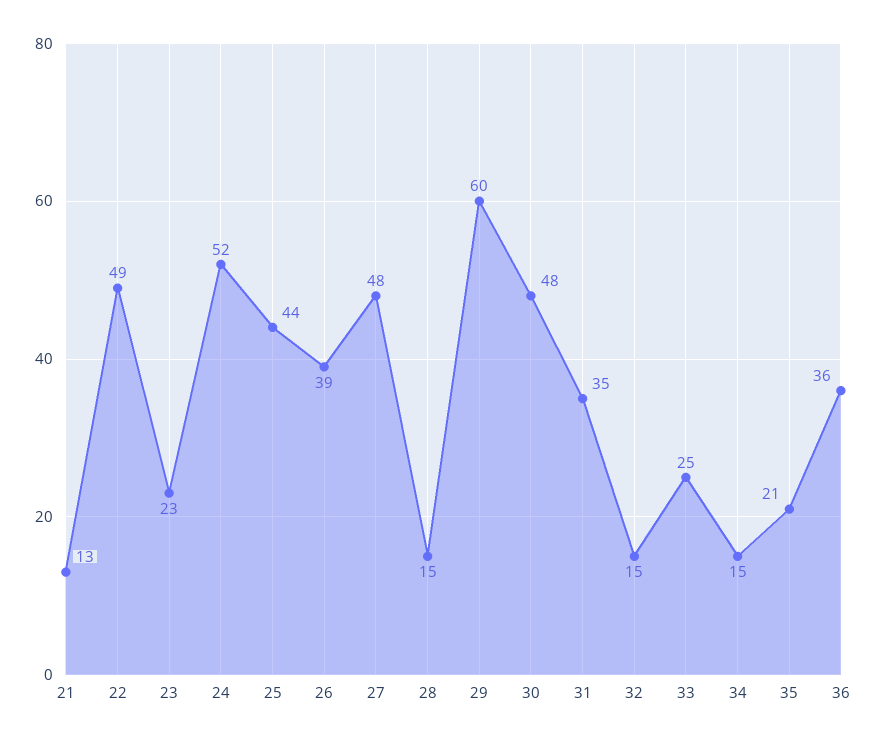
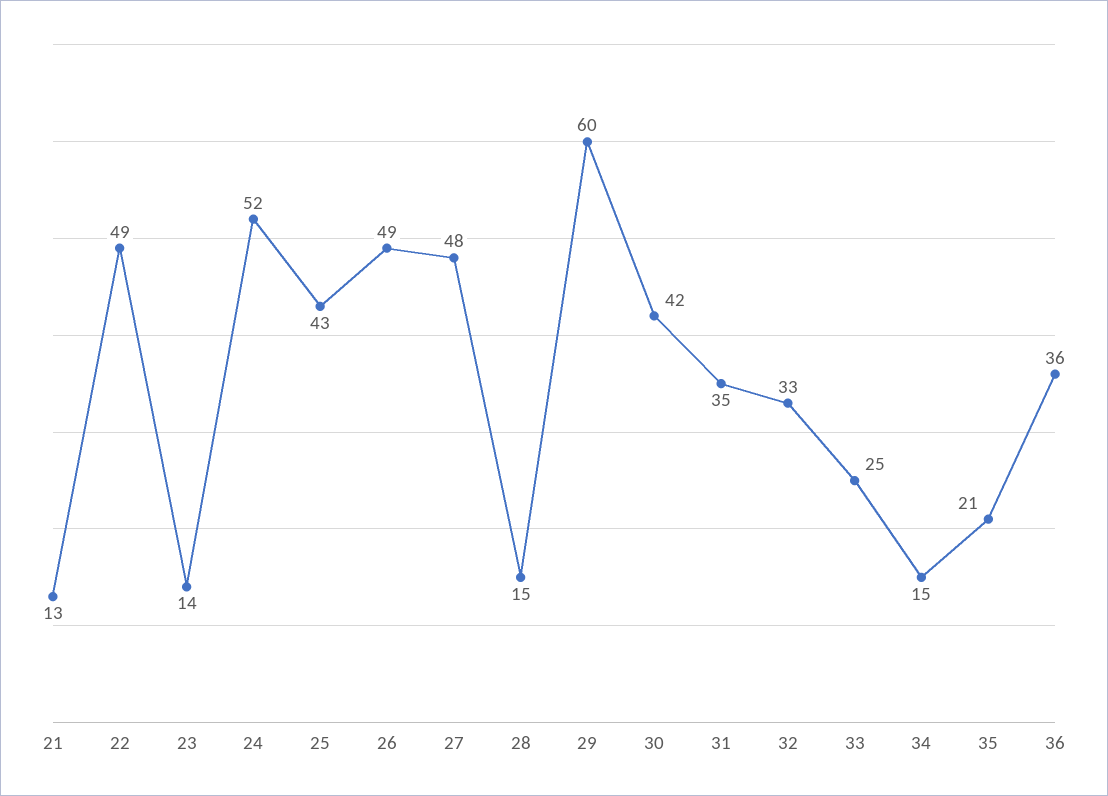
23: 23 -> 14
25: 44 -> 43
26: 39 -> 49
30: 48 -> 42
32: 15 -> 33

